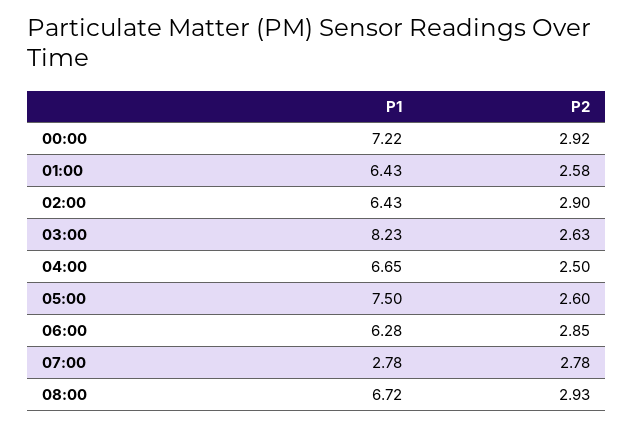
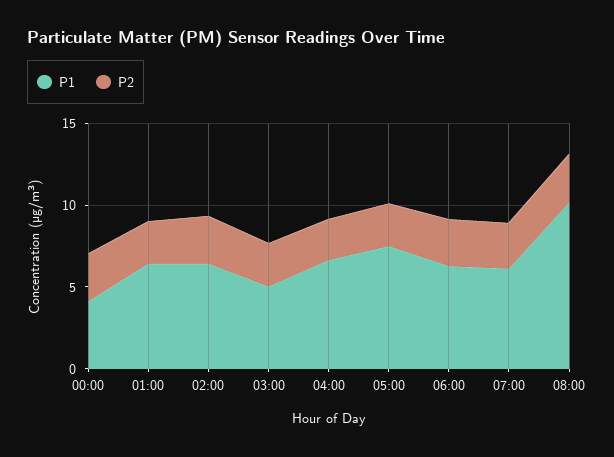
P1, 00:00: 7.22 -> 4
P1, 03:00: 8.23 -> 5
P1, 07:00: 2.78 -> 6
P1, 08:00: 6.72 -> 10

